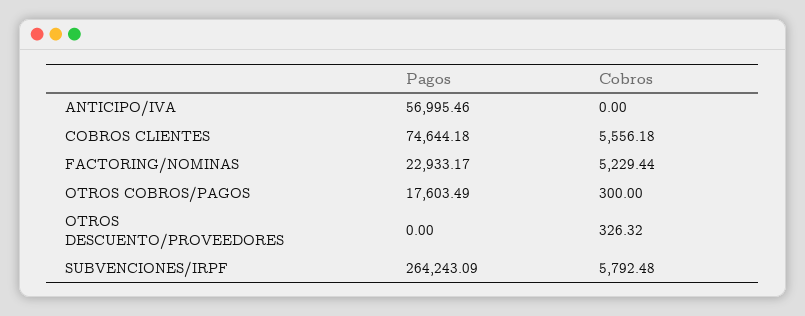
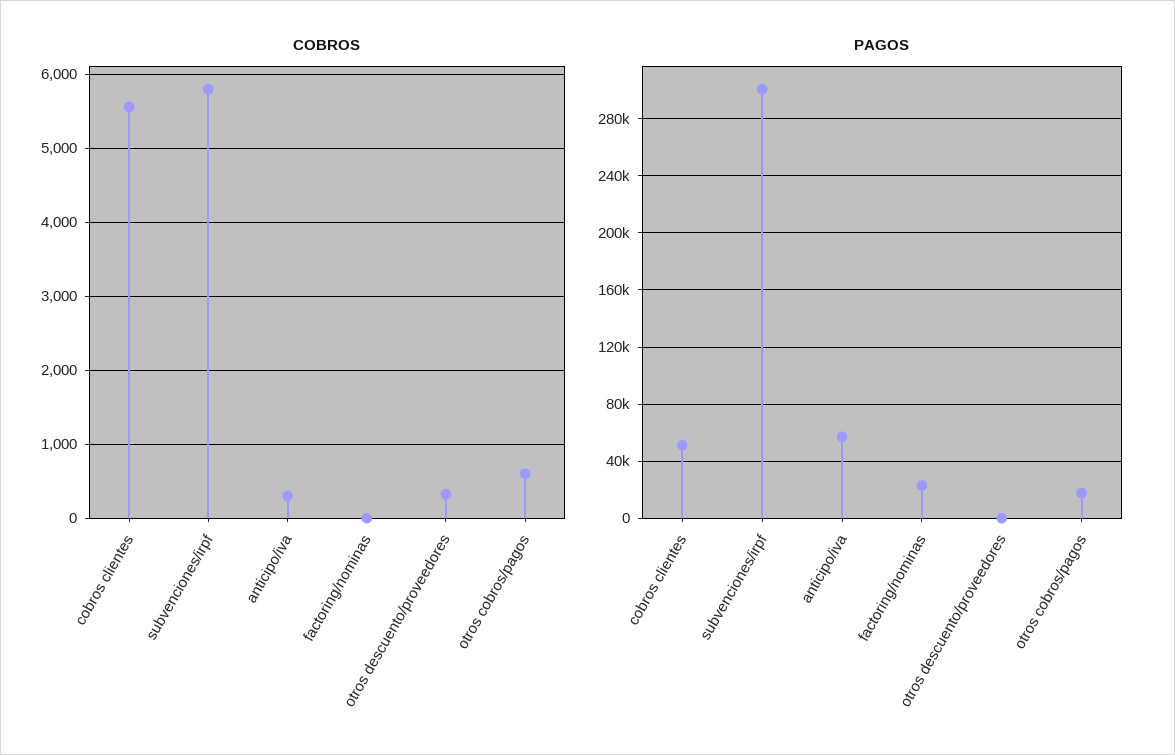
Cobros, ANTICIPO/IVA: 0 -> 300
Pagos, COBROS CLIENTES: 74644.18 -> 50000
Cobros, FACTORING/NOMINAS: 5229.44 -> 0
Cobros, OTROS COBROS/PAGOS: 300 -> 600
Pagos, SUBVENCIONES/IRPF: 264243.09 -> 300000

